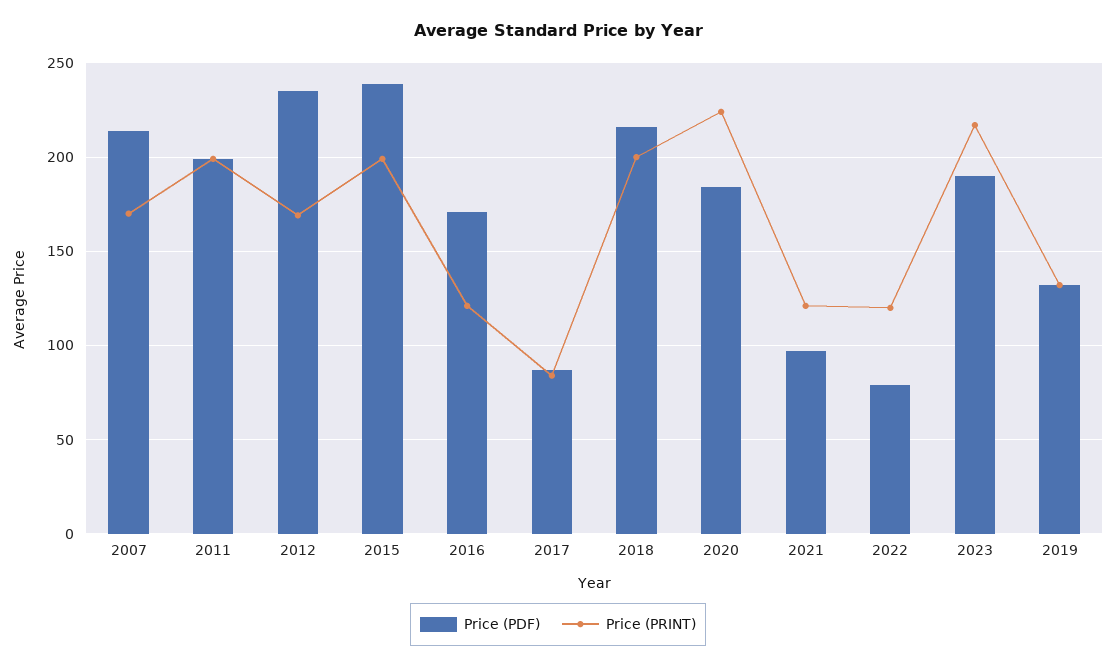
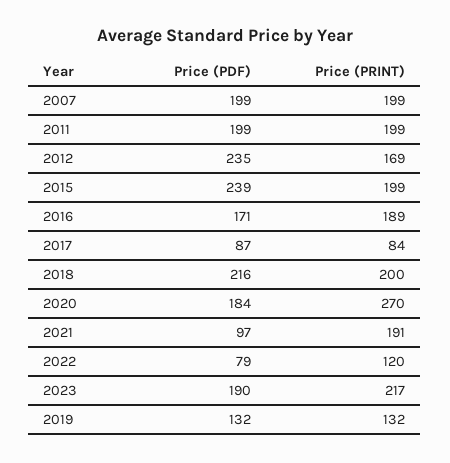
Price (PDF), 2007: 215 -> 199
Price (PRINT), 2007: 170 -> 199
Price (PRINT), 2016: 120 -> 189
Price (PRINT), 2020: 225 -> 270
Price (PRINT), 2021: 120 -> 191

